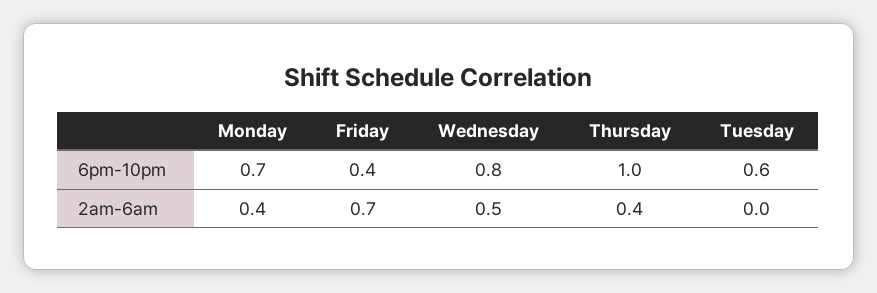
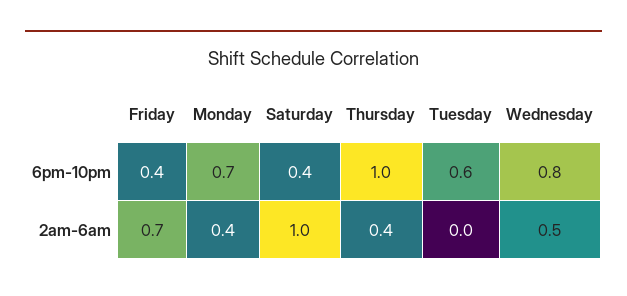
Saturday, 6pm-10pm: none -> 0.4
Saturday, 2am-6am: none -> 1

